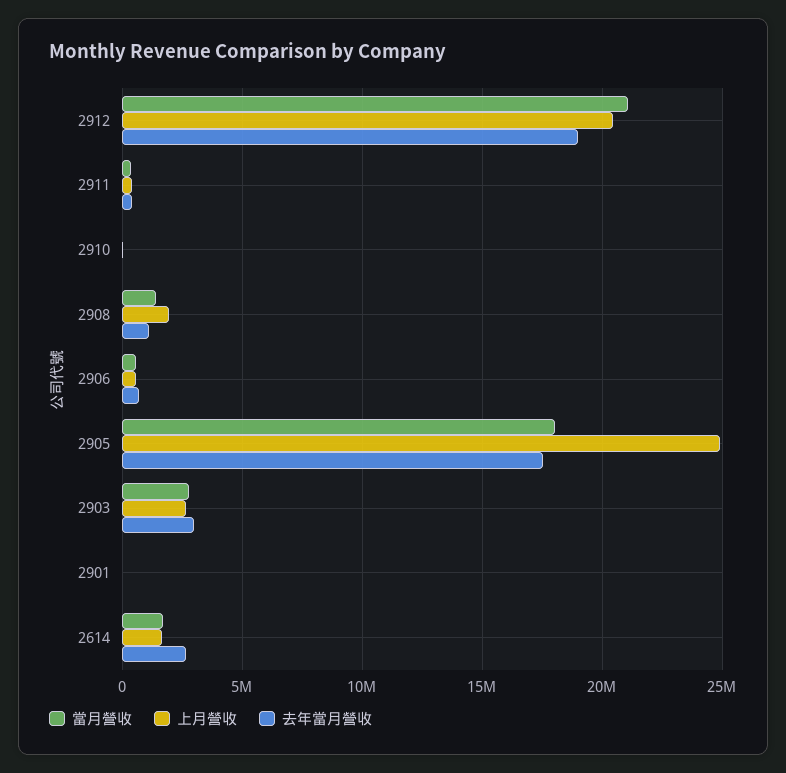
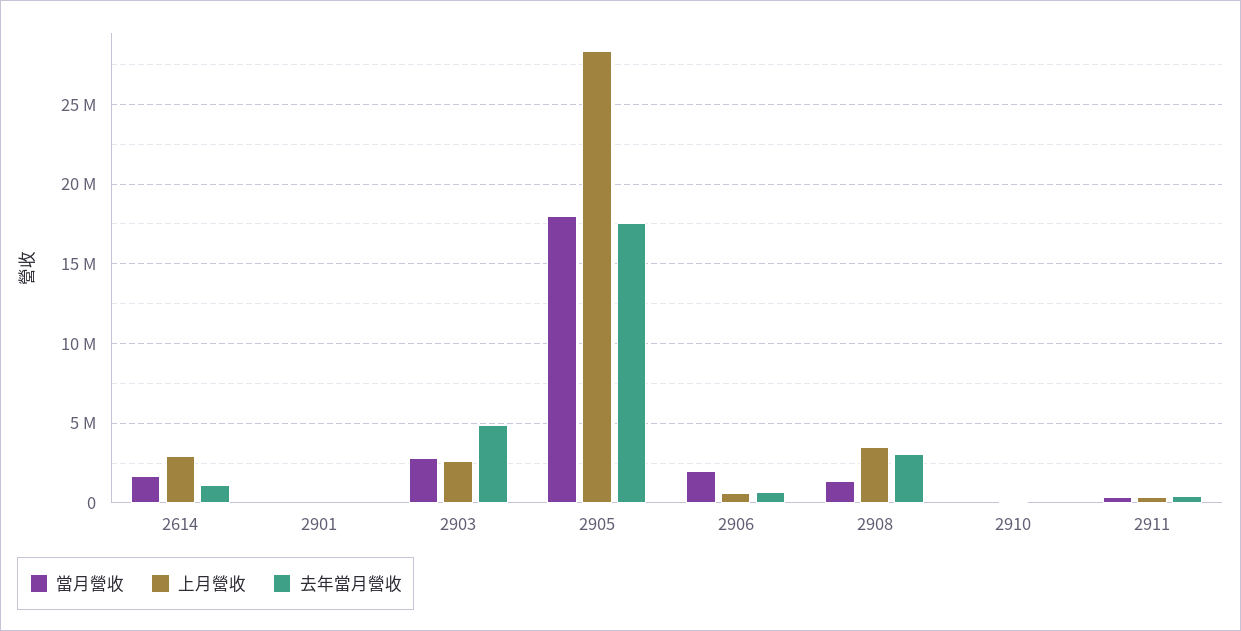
當月營收, 2912: 21000000 -> none
上月營收, 2912: 20500000 -> none
去年當月營收, 2912: 19000000 -> none
上月營收, 2908: 2000000 -> 3500000
去年當月營收, 2908: 1000000 -> 3000000
當月營收, 2906: 500000 -> 2000000
上月營收, 2905: 25000000 -> 28500000
去年當月營收, 2903: 3000000 -> 5000000
上月營收, 2614: 1500000 -> 3000000
去年當月營收, 2614: 2500000 -> 1000000

